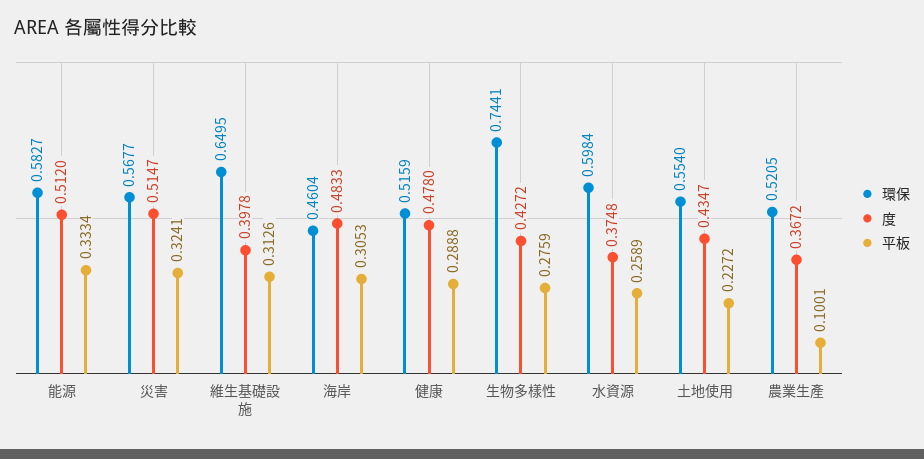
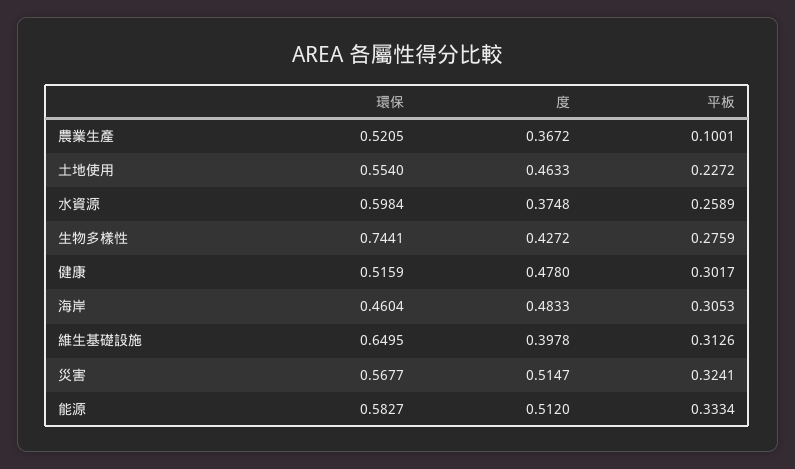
平板, 健康: 0.2888 -> 0.3017
度, 土地使用: 0.4347 -> 0.4633

